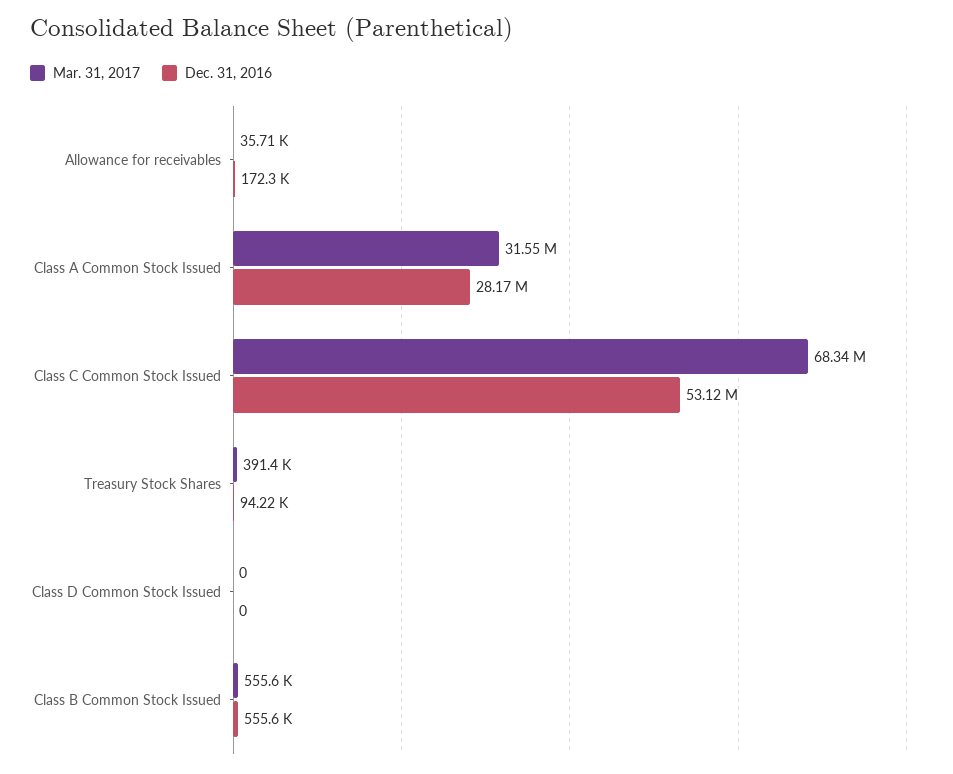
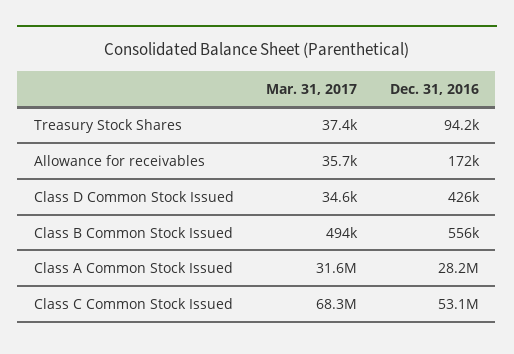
Mar. 31, 2017, Treasury Stock Shares: 391400 -> 37400
Mar. 31, 2017, Class D Common Stock Issued: 0 -> 34600
Dec. 31, 2016, Class D Common Stock Issued: 0 -> 426000
Mar. 31, 2017, Class B Common Stock Issued: 555600 -> 494000

